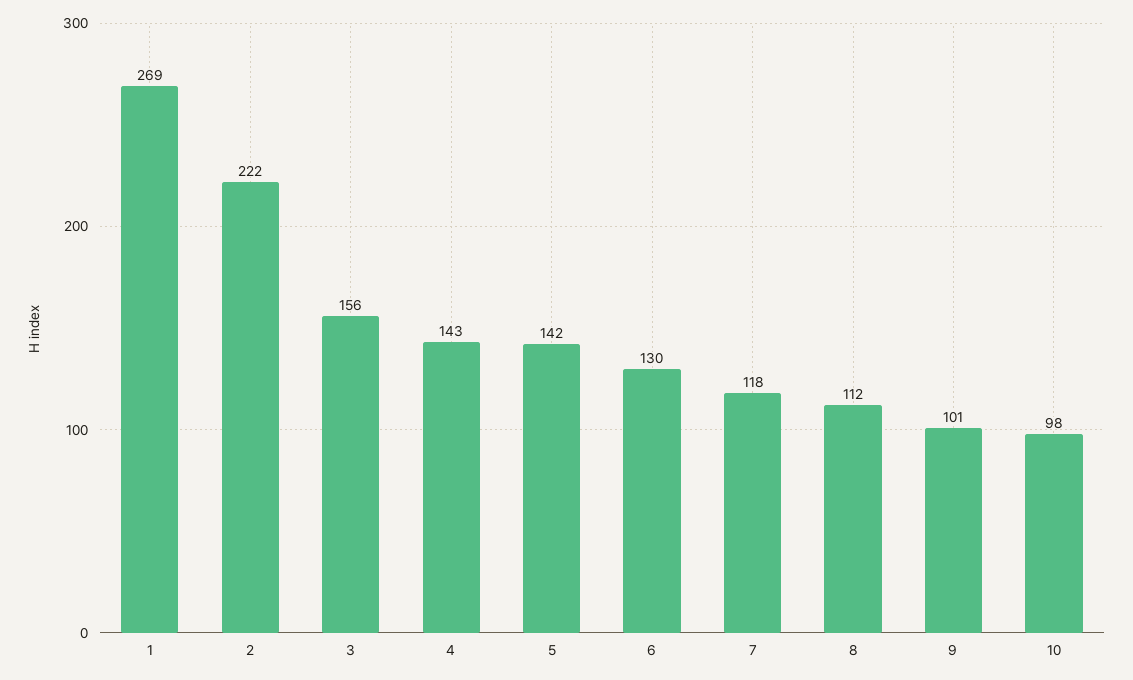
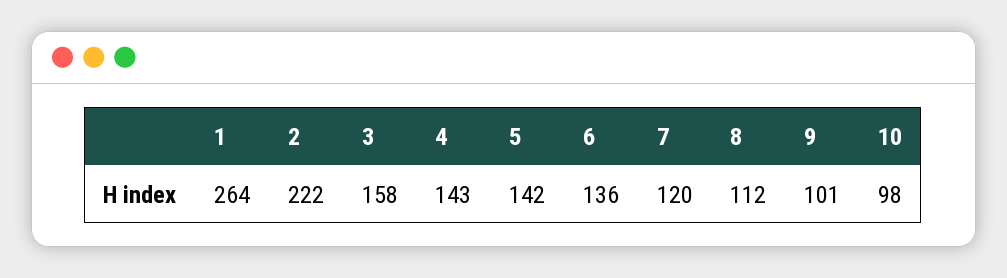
1: 269 -> 264
3: 156 -> 158
6: 130 -> 136
7: 118 -> 120

